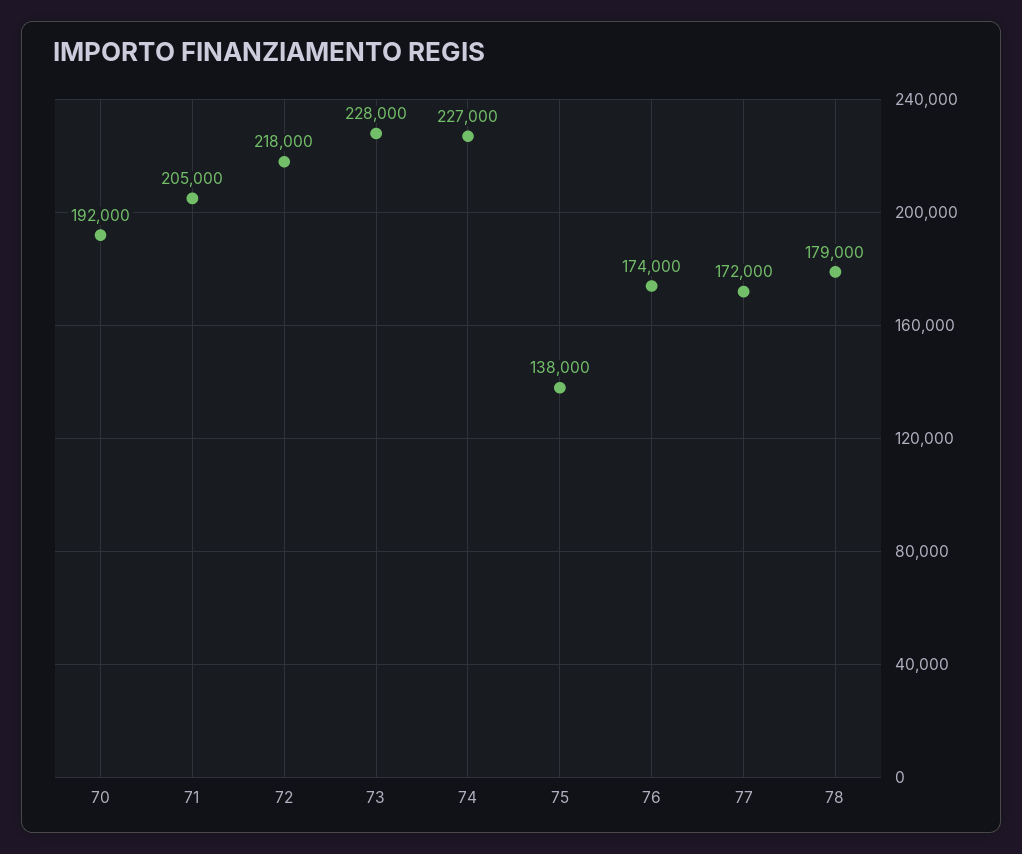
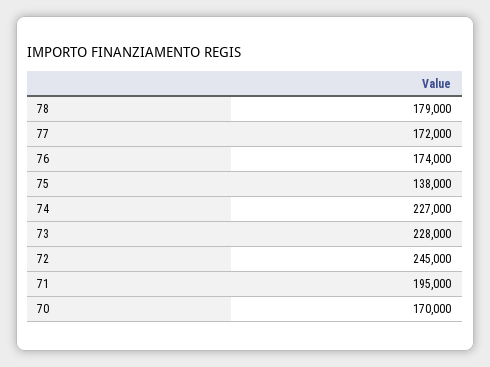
70: 192000 -> 170000
71: 205000 -> 195000
72: 218000 -> 245000

